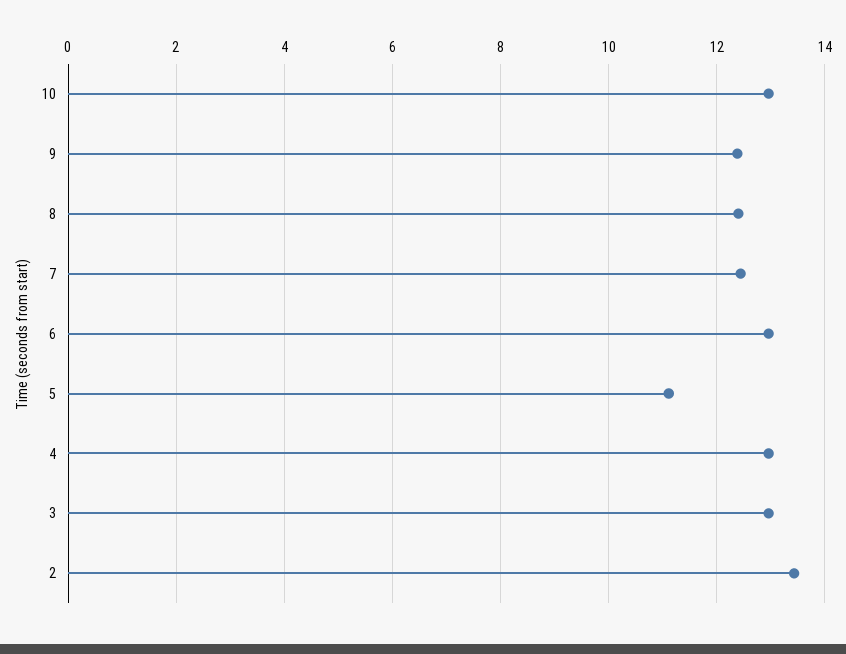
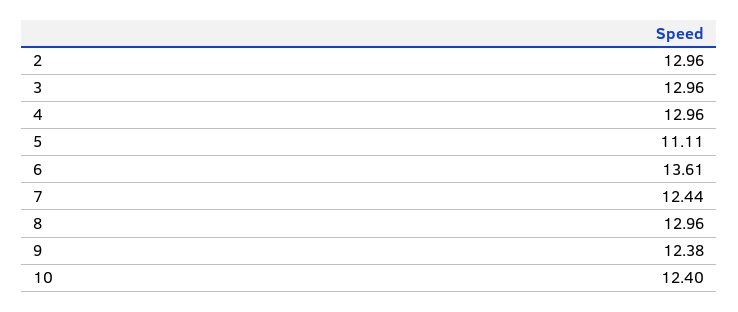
10: 13 -> 12.4
8: 12.4 -> 12.96
6: 13 -> 13.61
2: 13.4 -> 12.96

